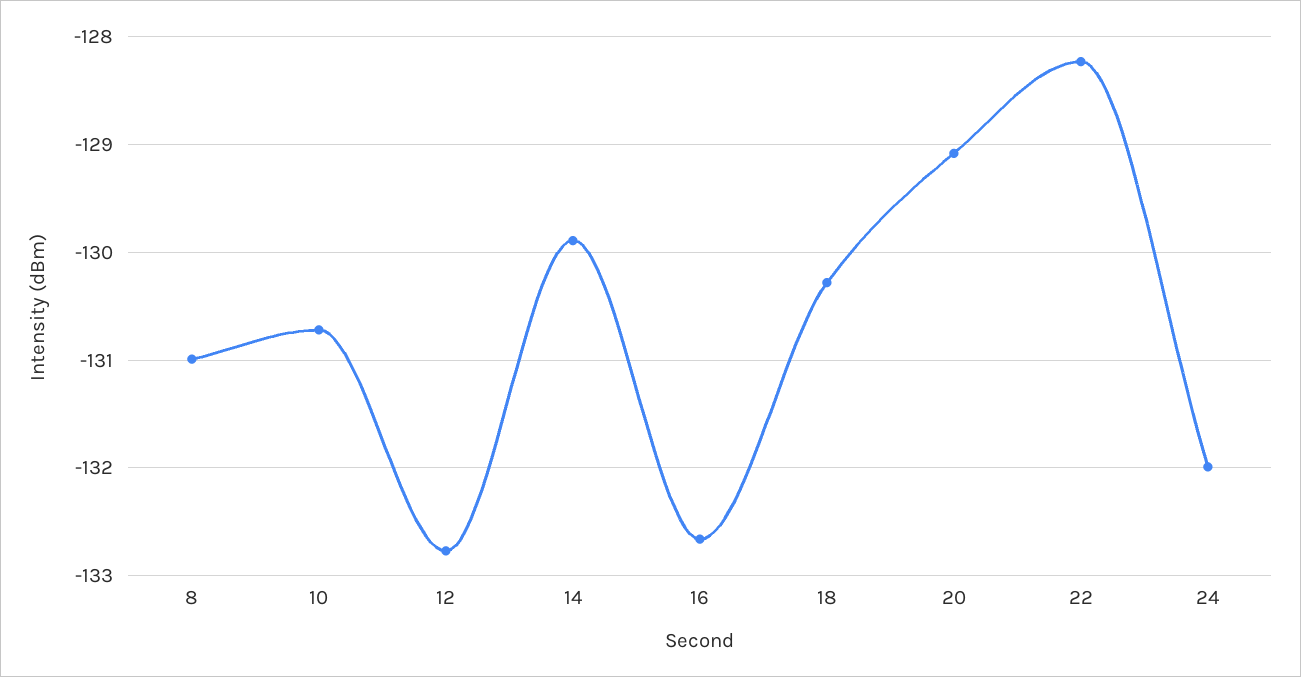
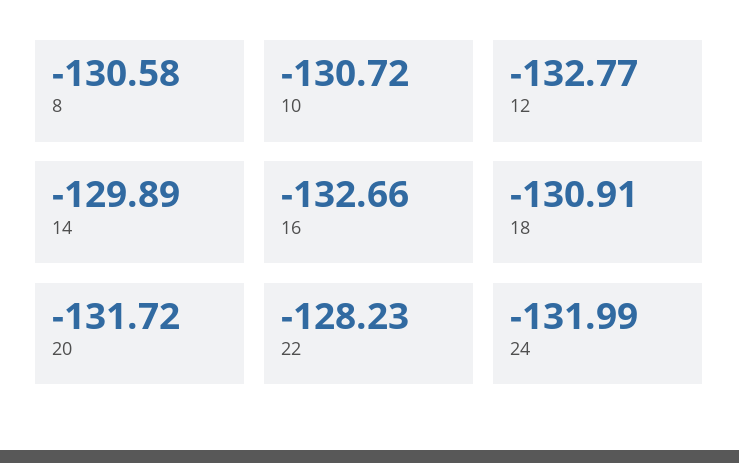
8: -131 -> -130.58
18: -130.3 -> -130.91
20: -129.1 -> -131.72

